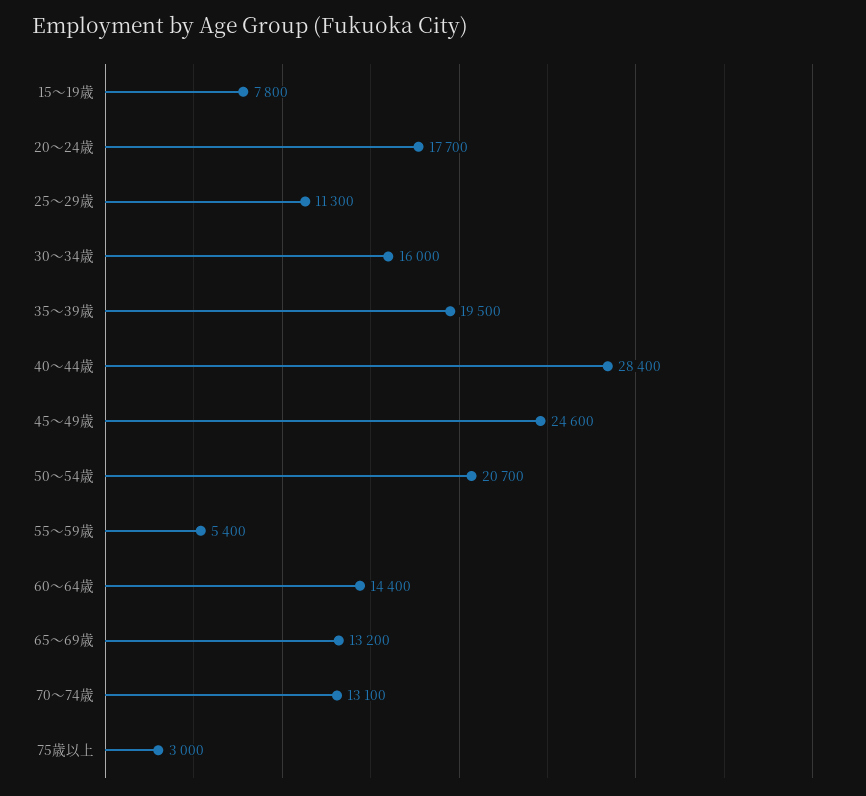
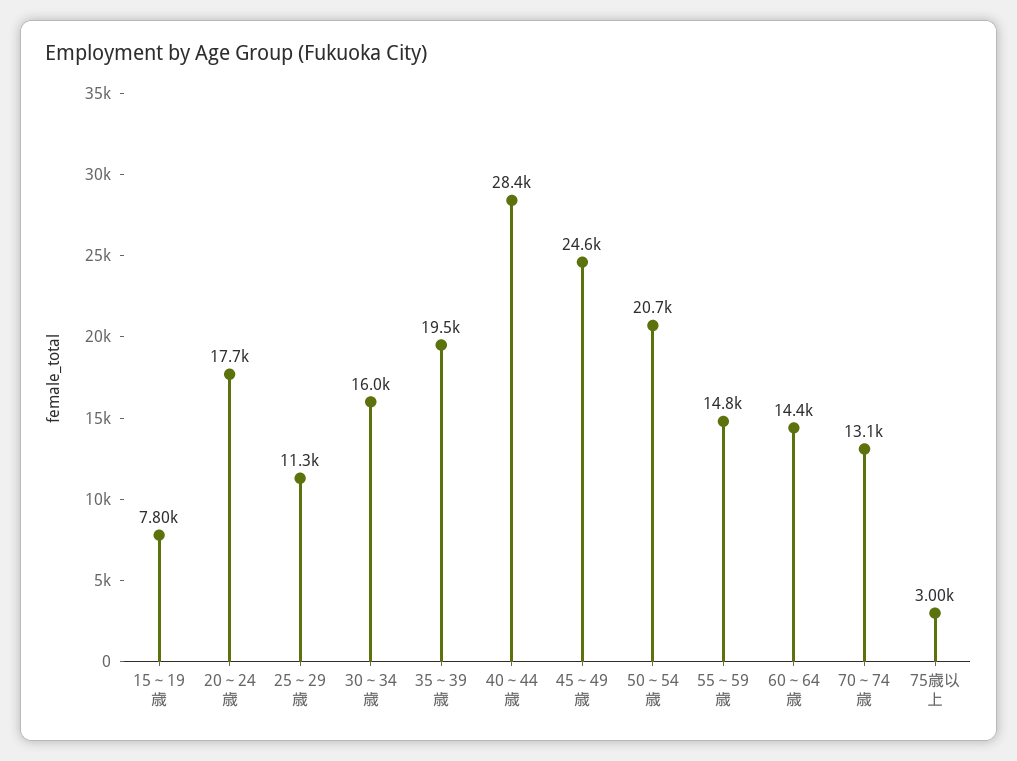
55～59歳: 5400 -> 14800
65～69歳: 13200 -> none

